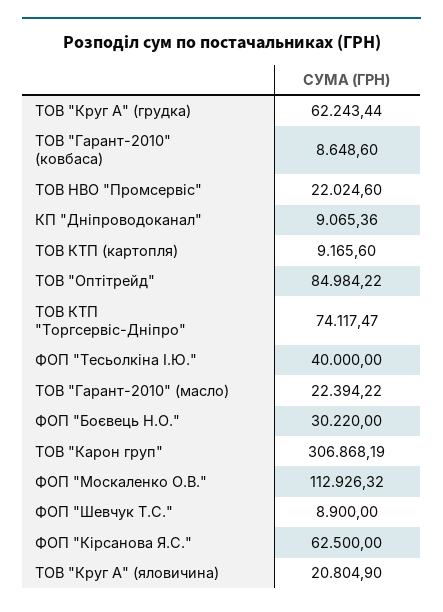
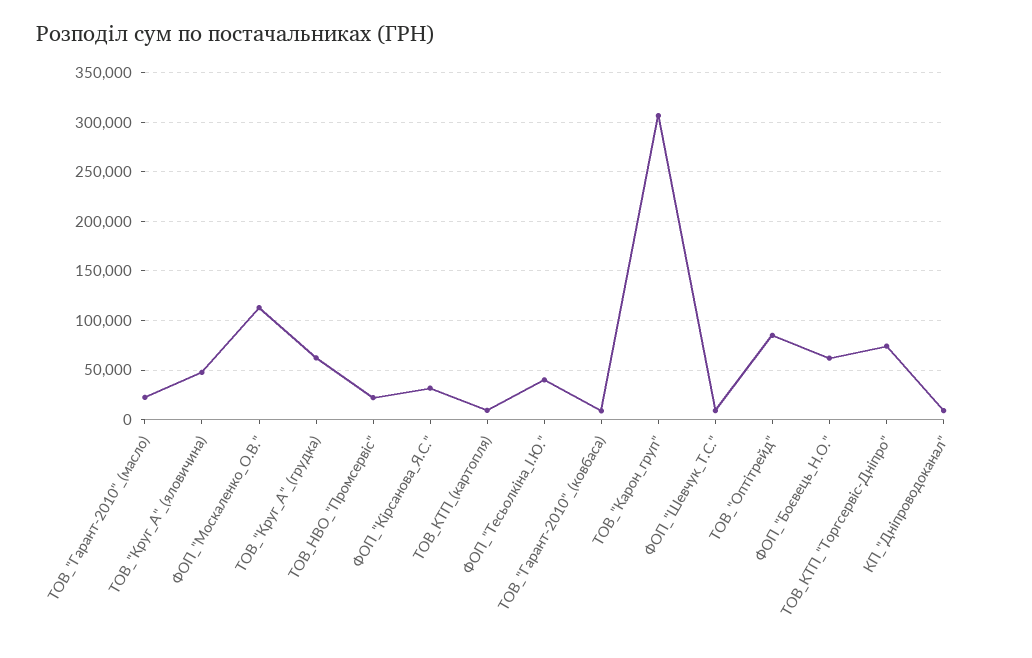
ФОП "Боєвець Н.О.": 30220 -> 60000
ФОП "Кірсанова Я.С.": 62500 -> 30000
ТОВ "Круг А" (яловичина): 20804.9 -> 50000

